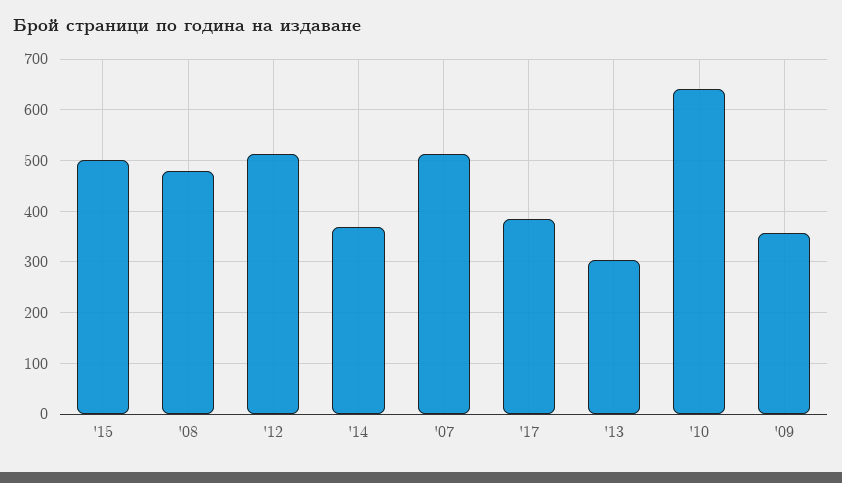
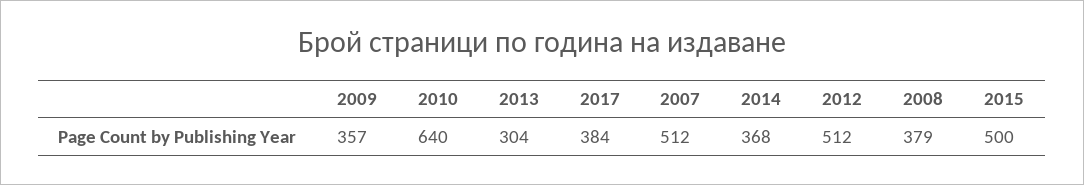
'08: 480 -> 379

